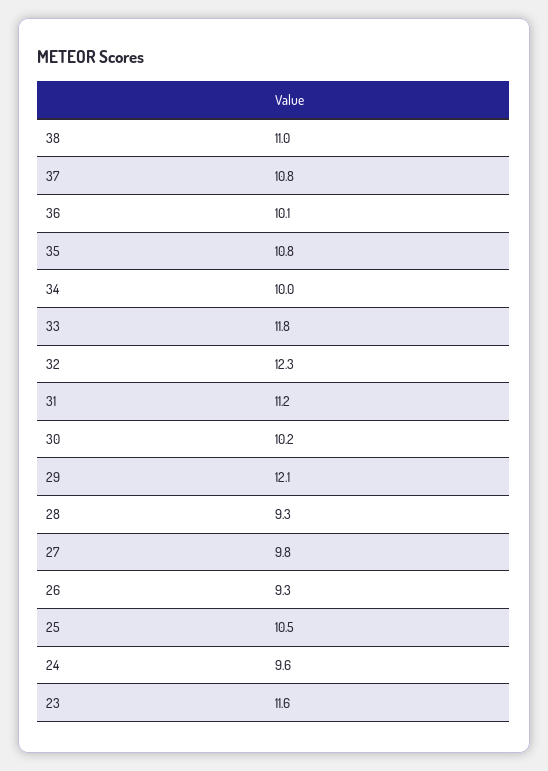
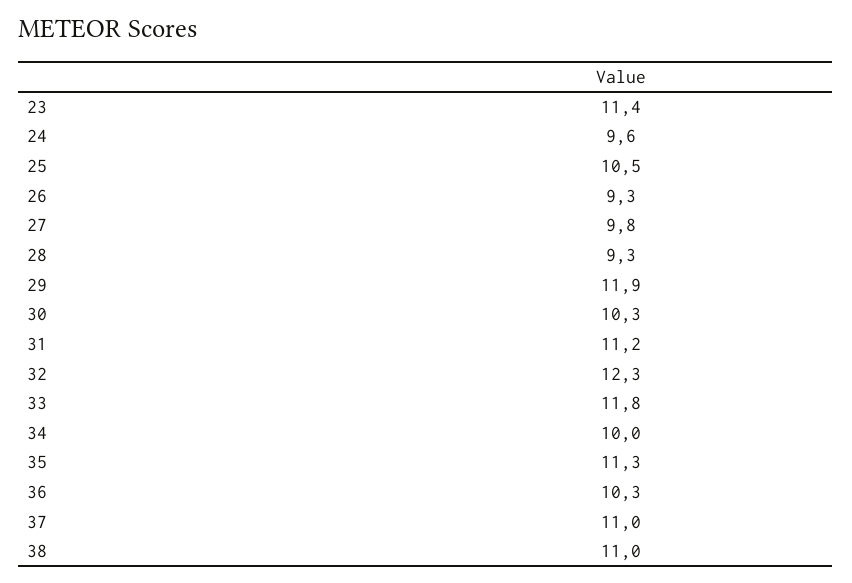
37: 10.8 -> 11
36: 10.1 -> 10.3
35: 10.8 -> 11.3
30: 10.2 -> 10.3
29: 12.1 -> 11.9
23: 11.6 -> 11.4

